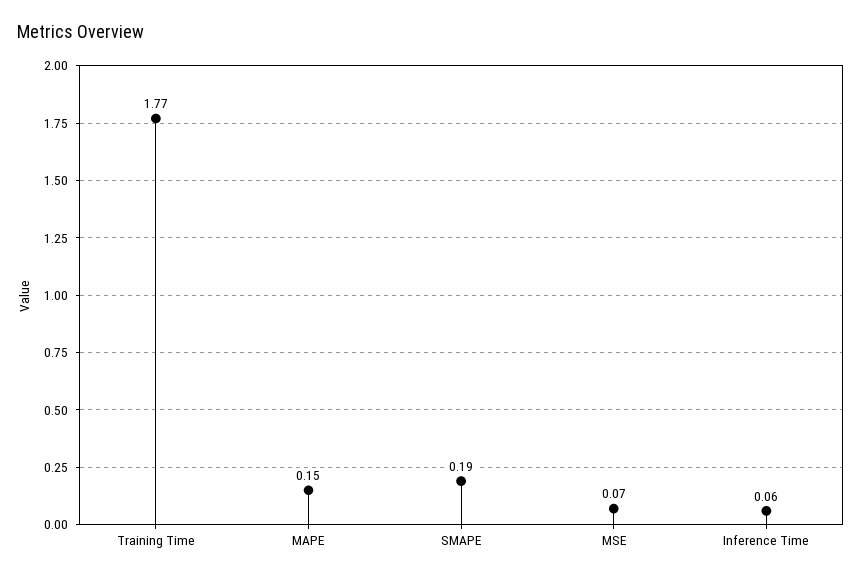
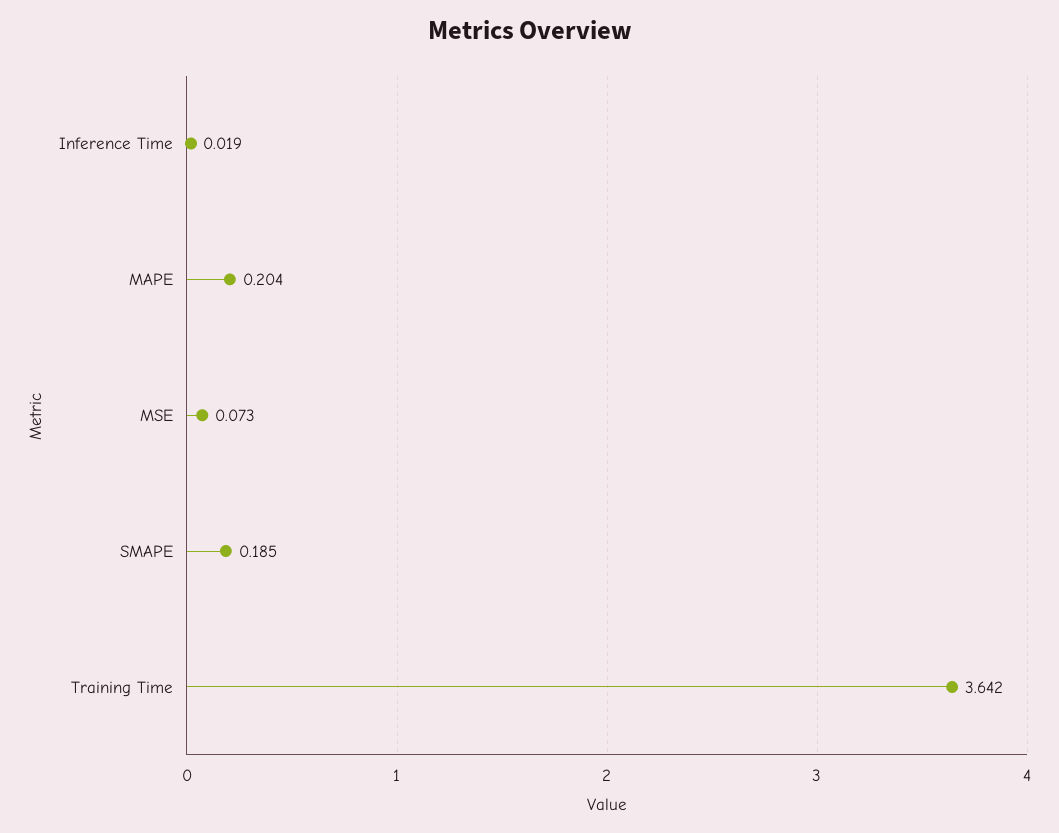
Training Time: 1.77 -> 3.642
MAPE: 0.15 -> 0.204
Inference Time: 0.06 -> 0.019

